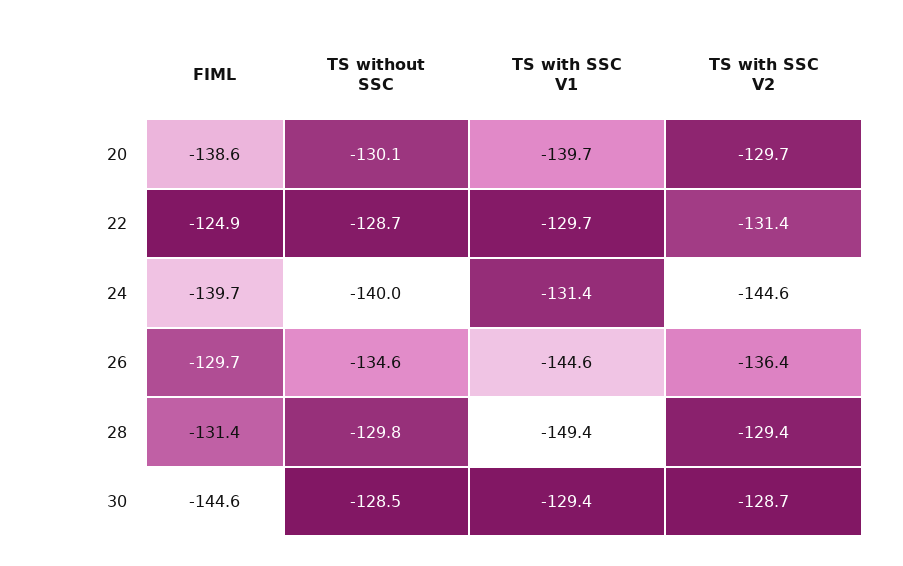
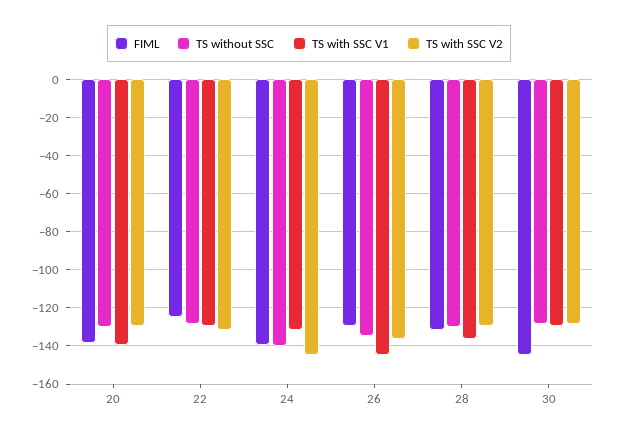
TS with SSC V1, 28: -149.4 -> -135

